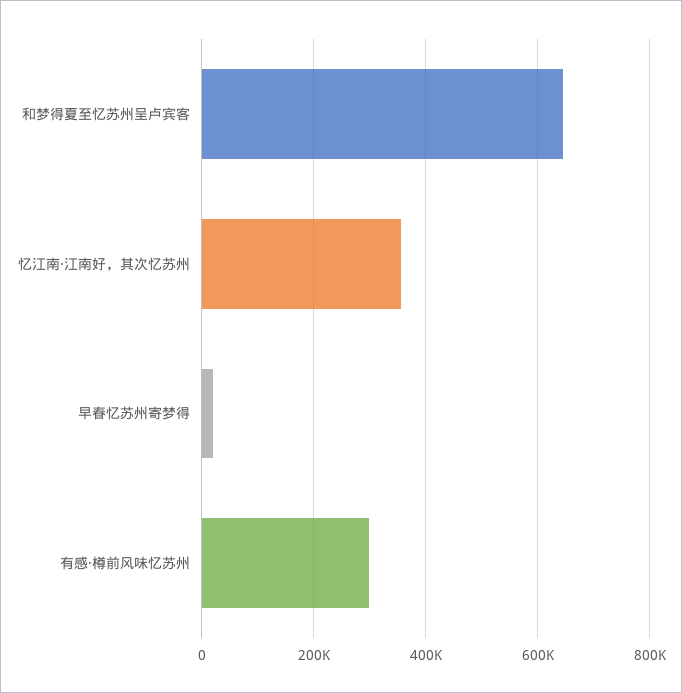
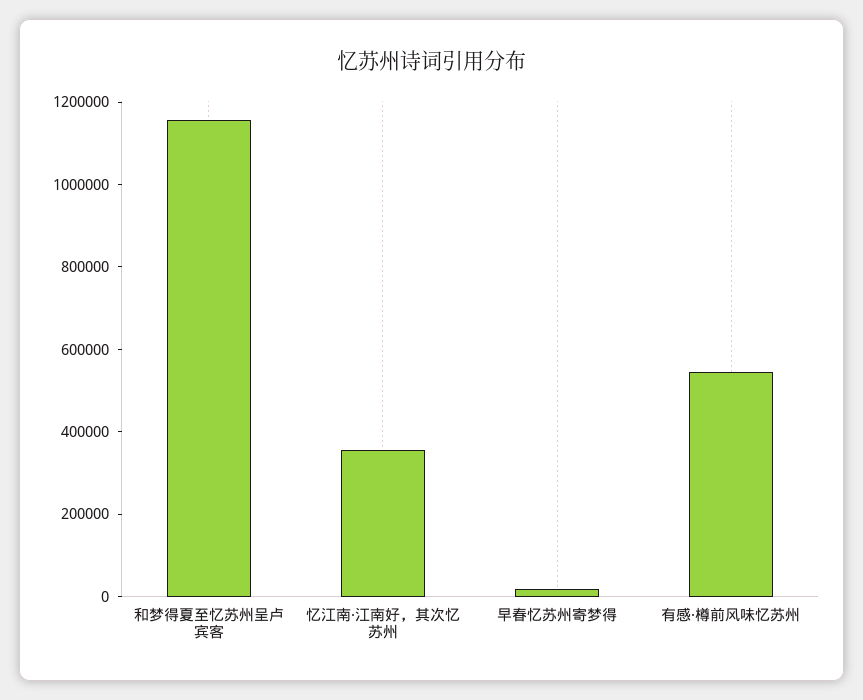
和梦得夏至忆苏州呈卢宾客: 640000 -> 1150000
有感·樽前风味忆苏州: 300000 -> 550000

